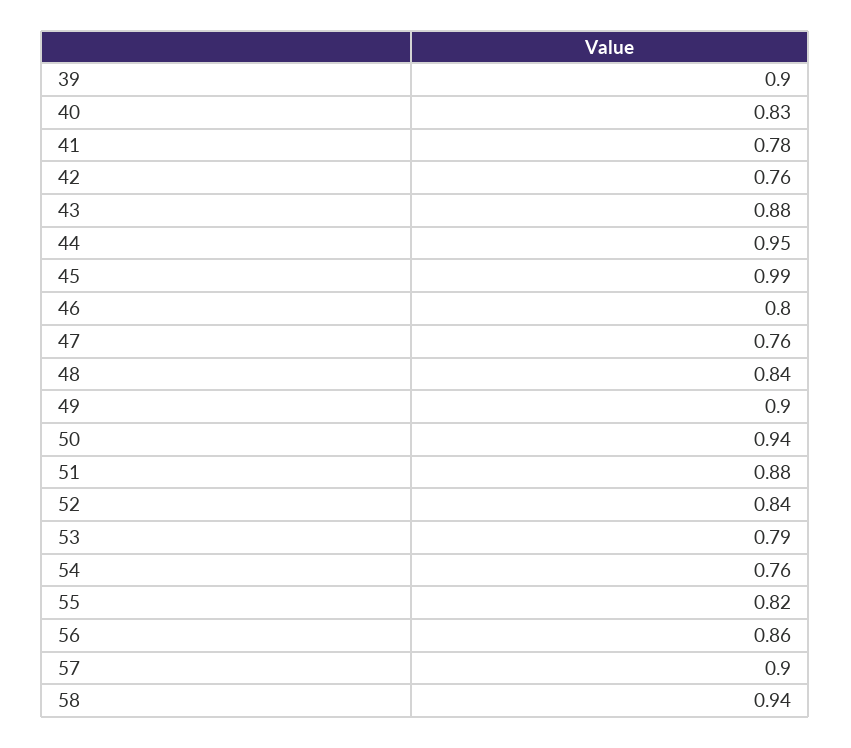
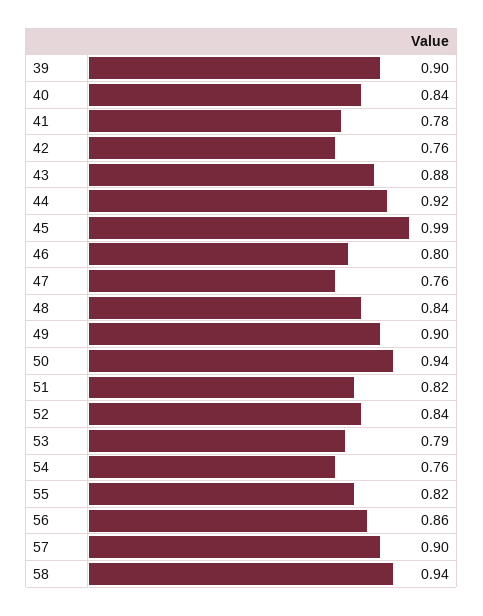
40: 0.83 -> 0.84
44: 0.95 -> 0.92
51: 0.88 -> 0.82

